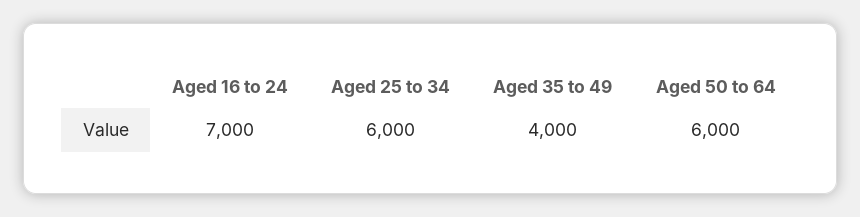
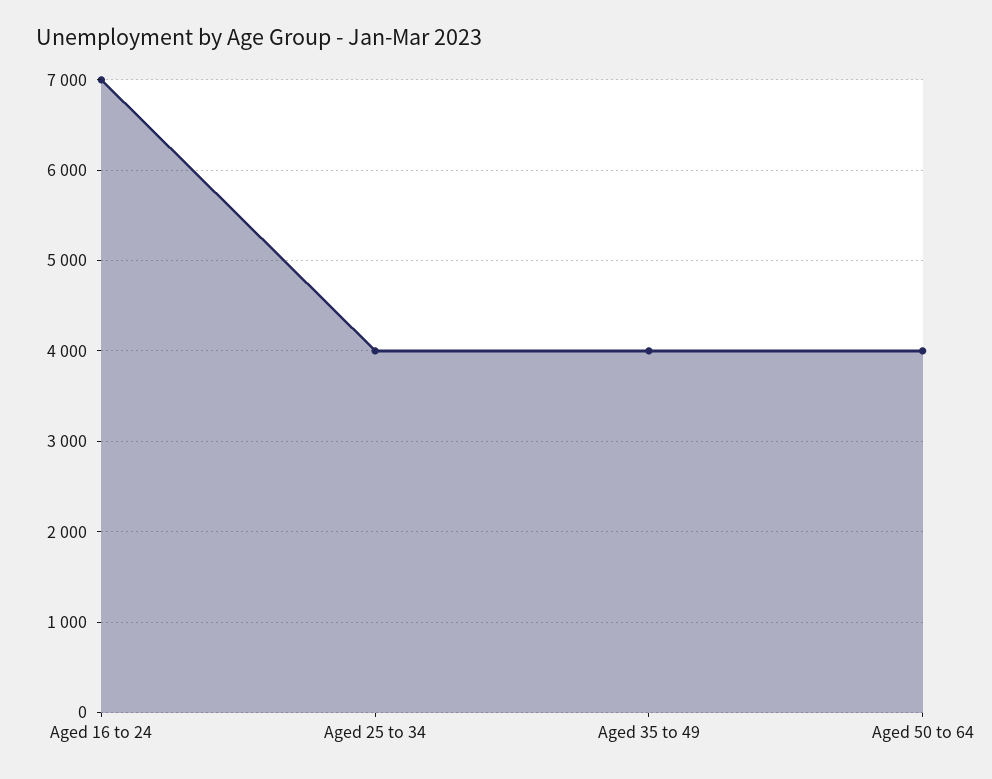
Aged 25 to 34: 6000 -> 4000
Aged 50 to 64: 6000 -> 4000

